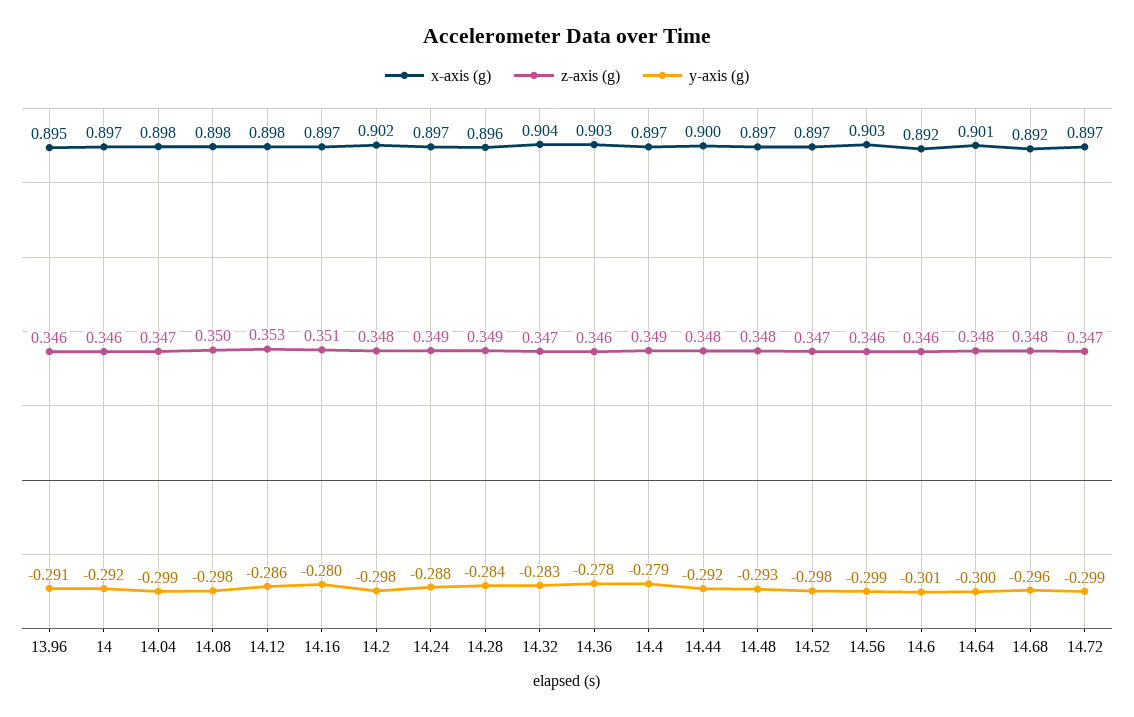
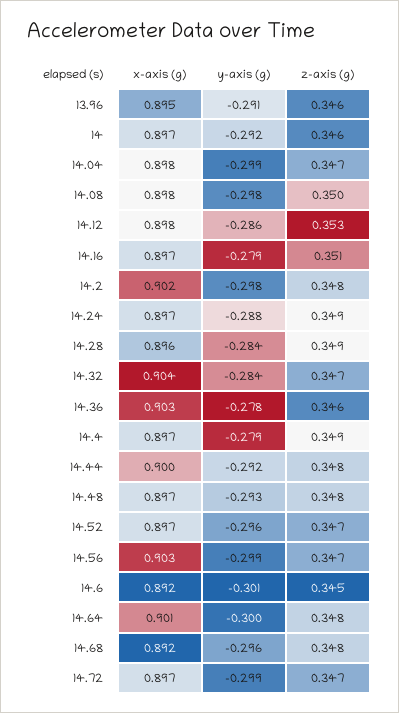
y-axis (g), 14.16: -0.28 -> -0.279
y-axis (g), 14.32: -0.283 -> -0.284
y-axis (g), 14.52: -0.298 -> -0.296
z-axis (g), 14.56: 0.346 -> 0.347
z-axis (g), 14.6: 0.346 -> 0.345

